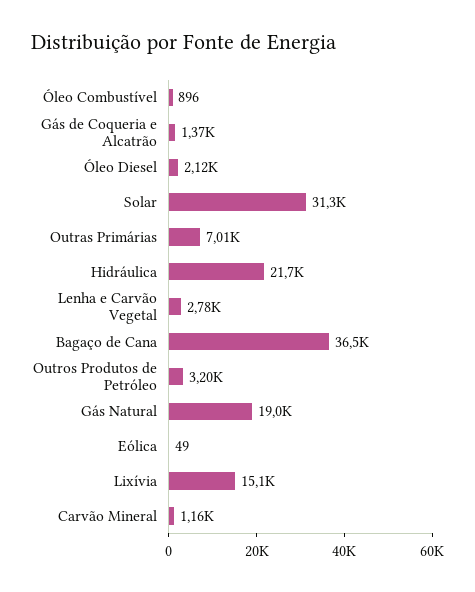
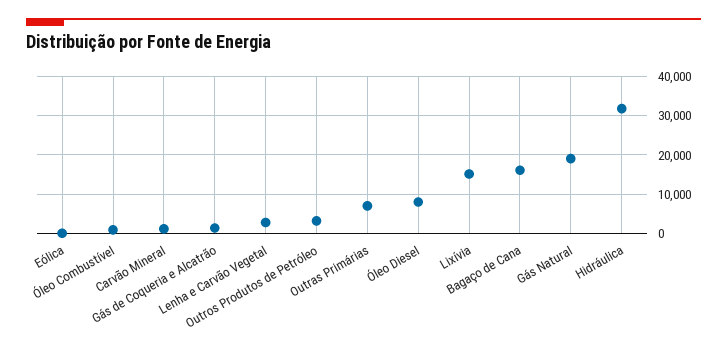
Óleo Diesel: 2120 -> 8000
Solar: 31300 -> none
Hidráulica: 21700 -> 32000
Bagaço de Cana: 36500 -> 16000

